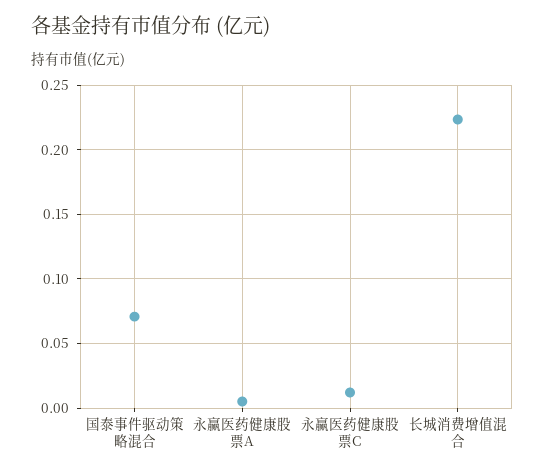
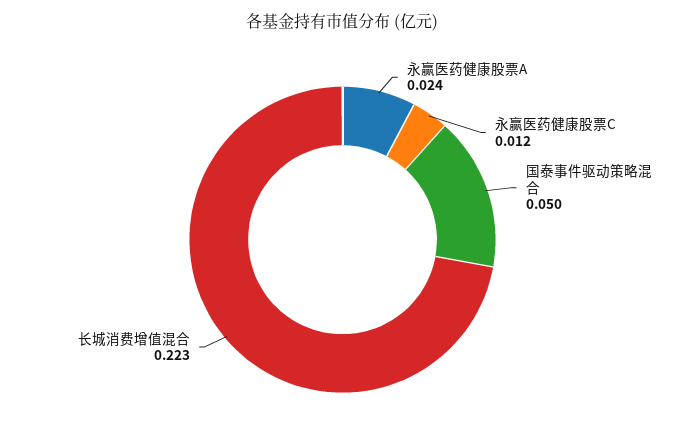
国泰事件驱动策略混合: 0.07 -> 0.05
永赢医药健康股票A: 0.005 -> 0.024

